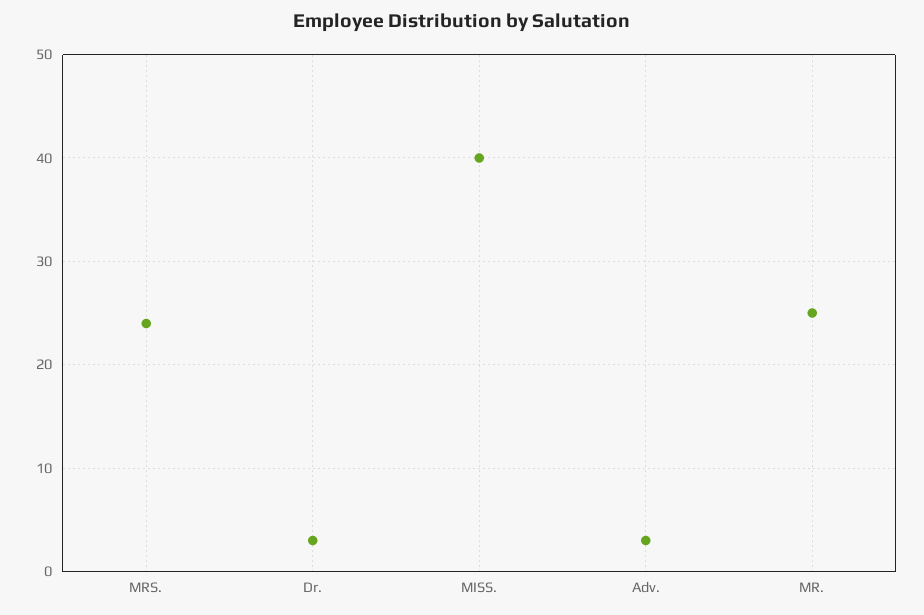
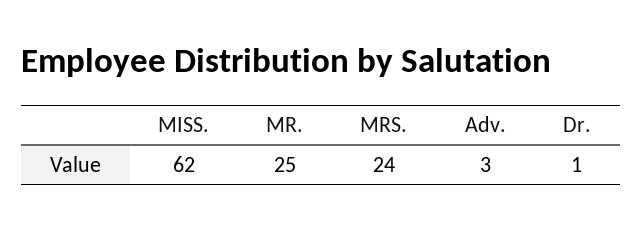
Dr.: 3 -> 1
MISS.: 40 -> 62

